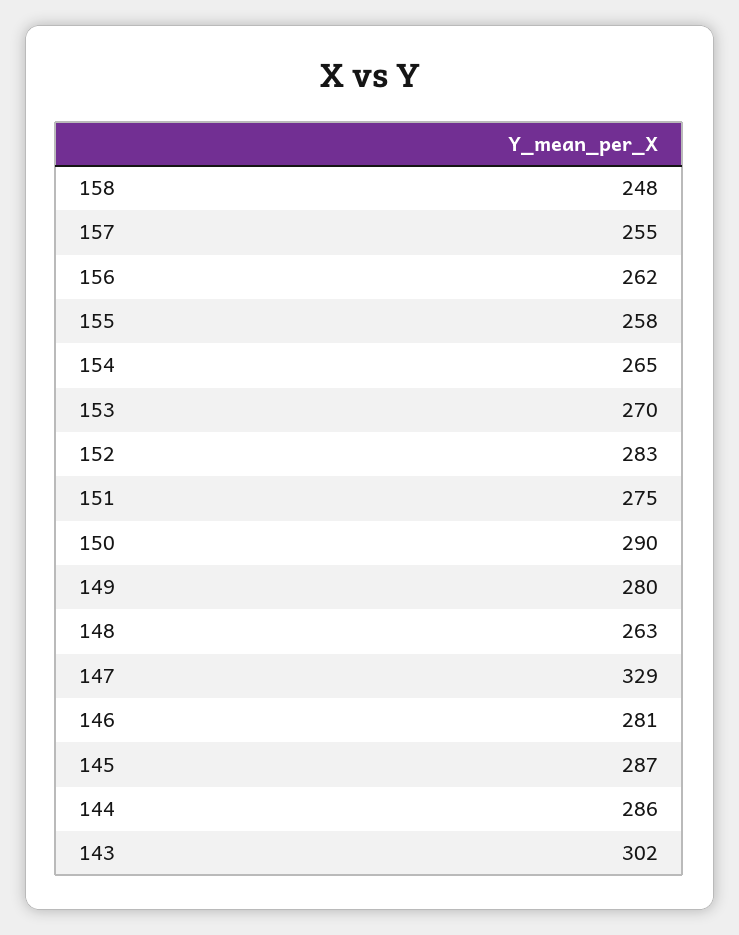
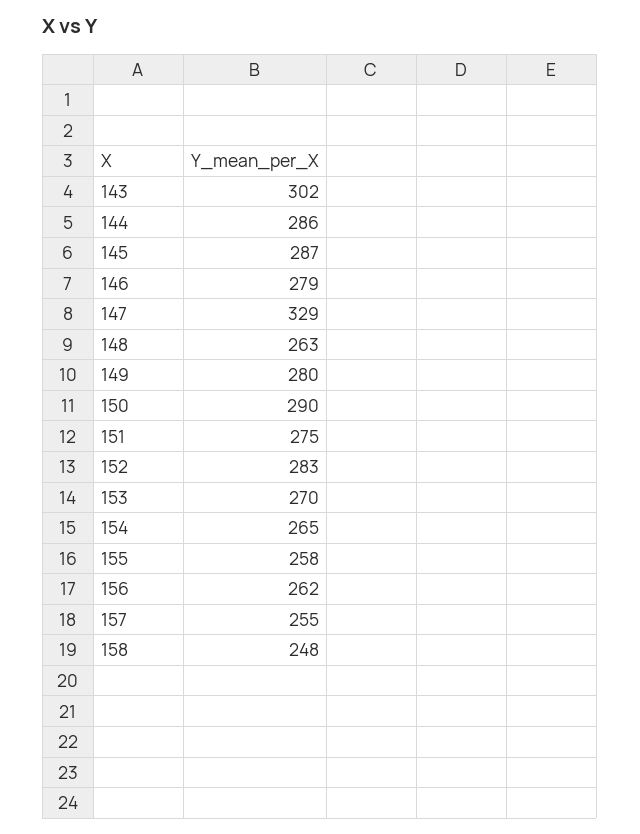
146: 281 -> 279

